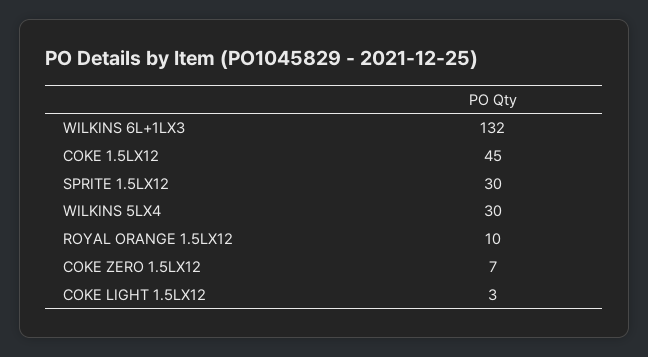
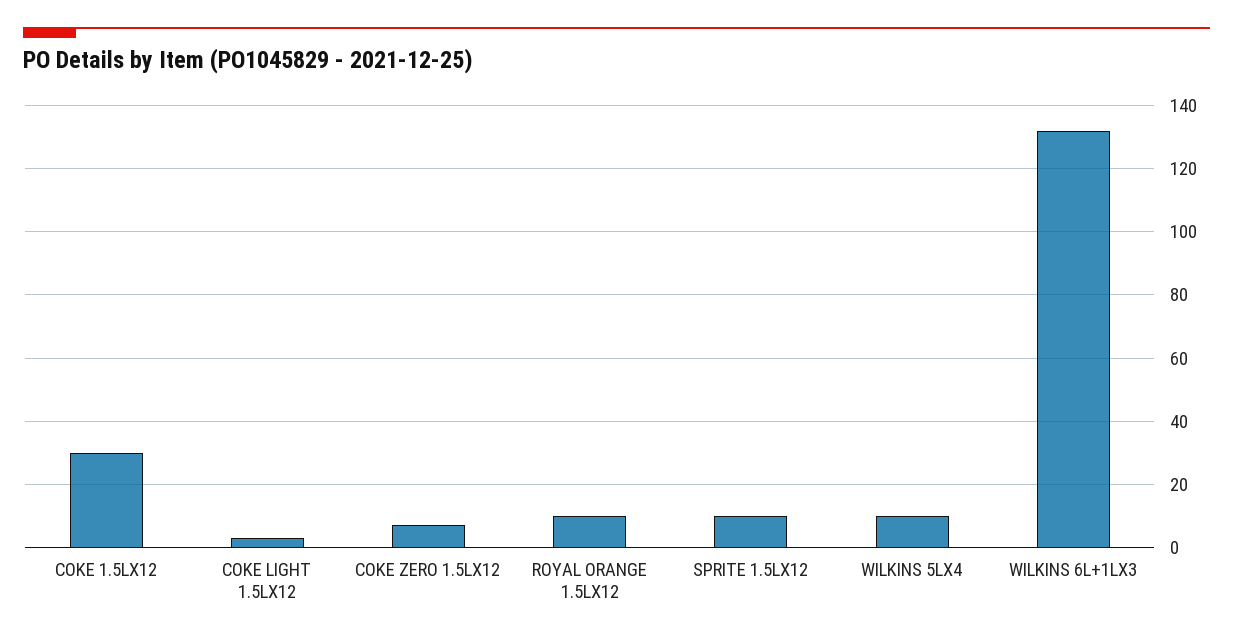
COKE 1.5LX12: 45 -> 30
SPRITE 1.5LX12: 30 -> 10
WILKINS 5LX4: 30 -> 10

